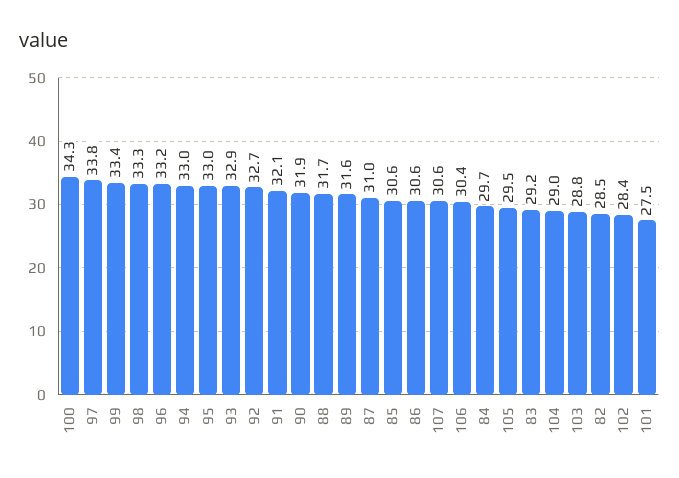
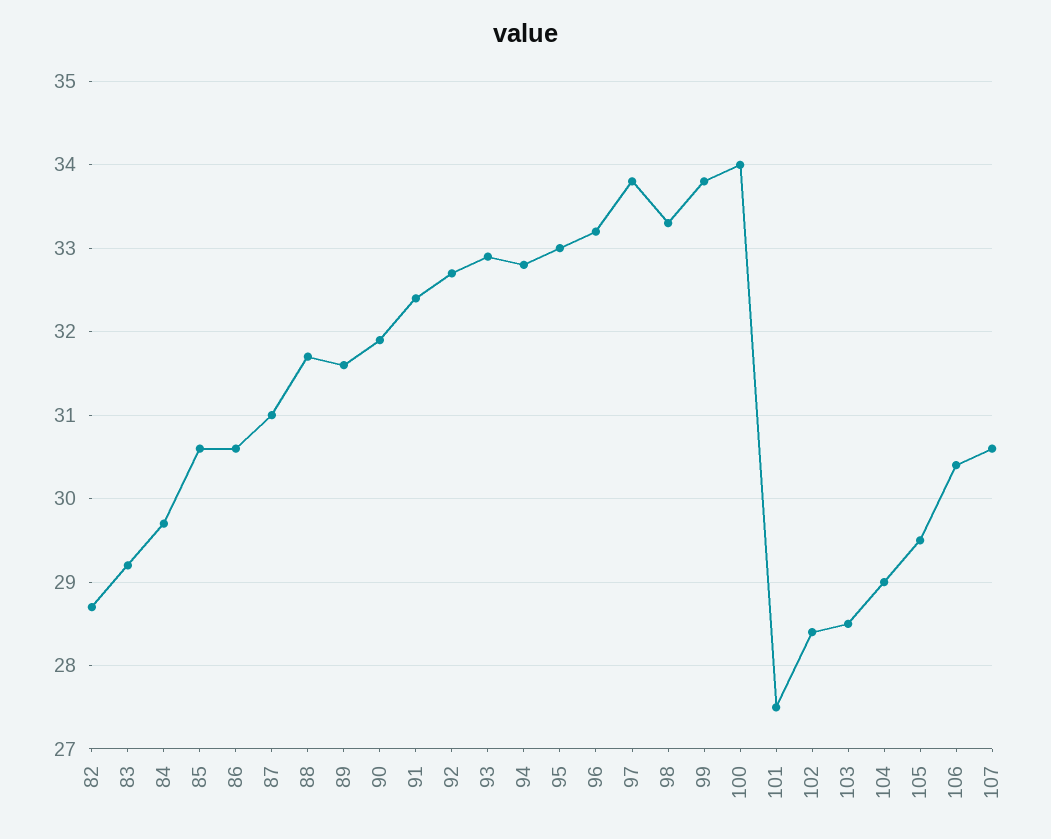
100: 34.3 -> 34
99: 33.4 -> 33.8
94: 33 -> 32.8
91: 32.1 -> 32.4
103: 28.8 -> 28.5
82: 28.5 -> 28.7

